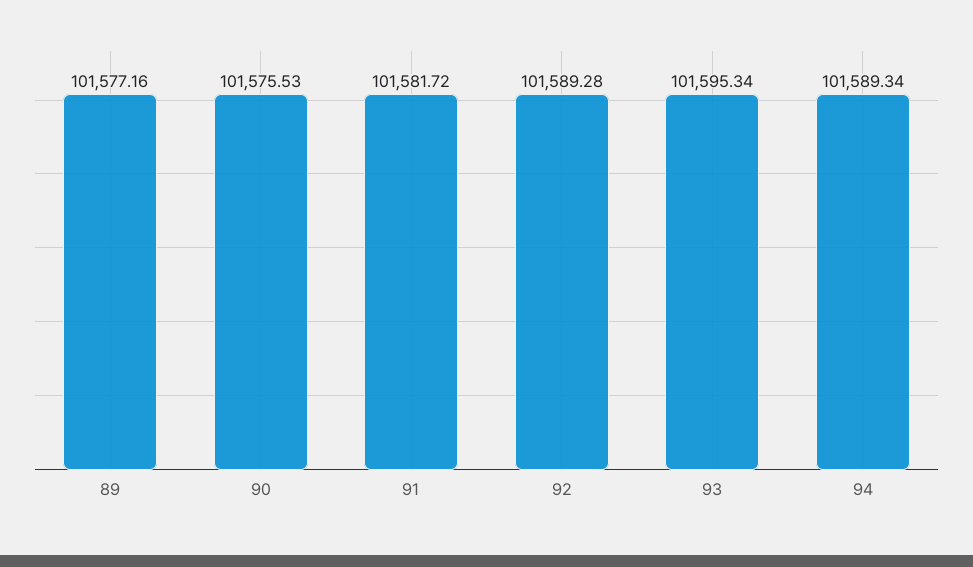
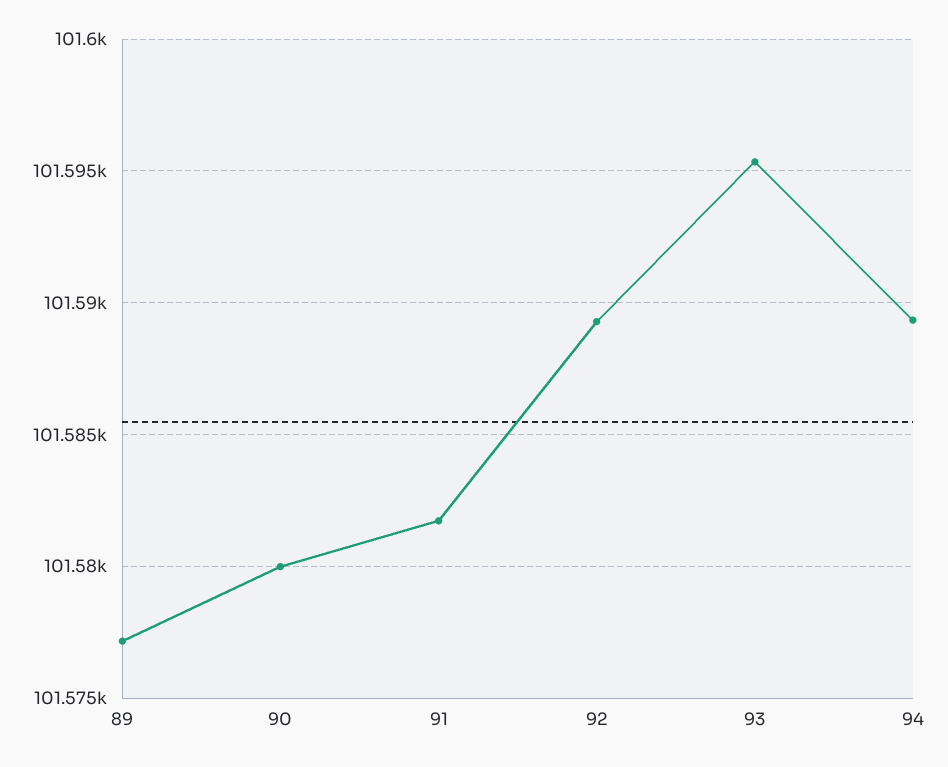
90: 101575.53 -> 101580

